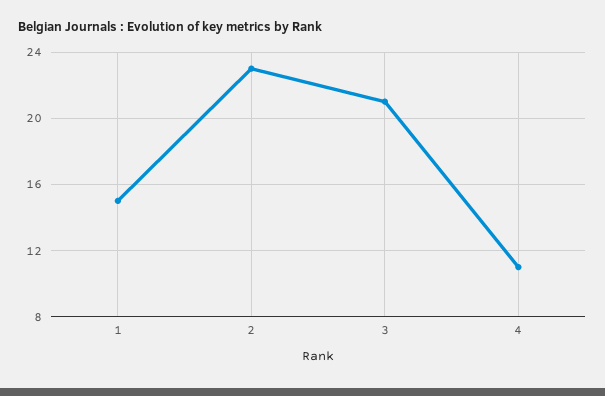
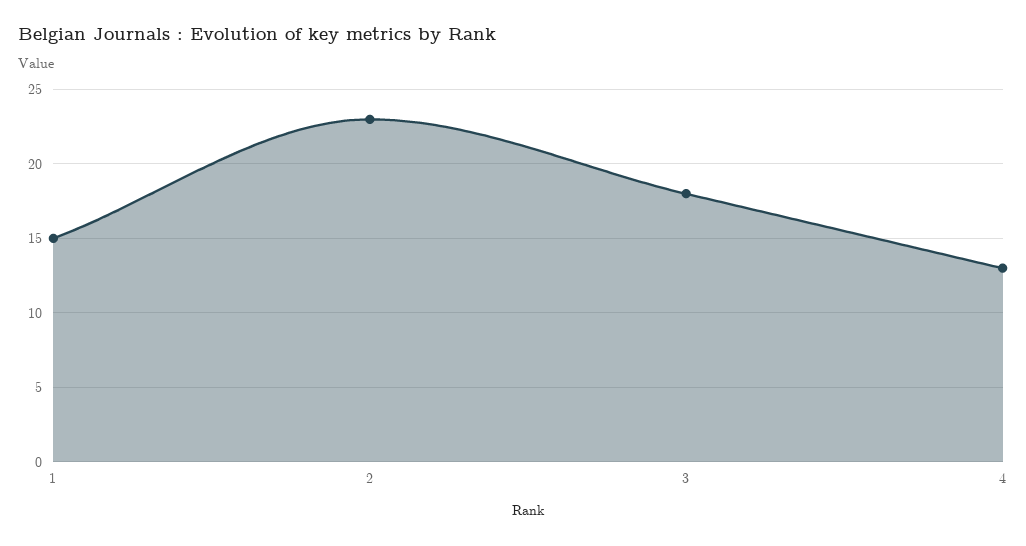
3: 21 -> 18
4: 11 -> 13

